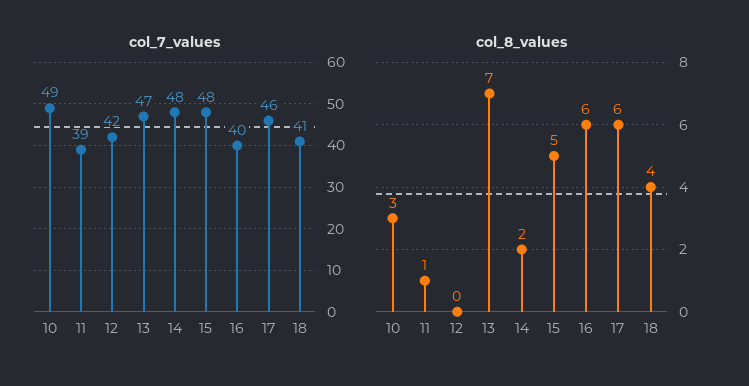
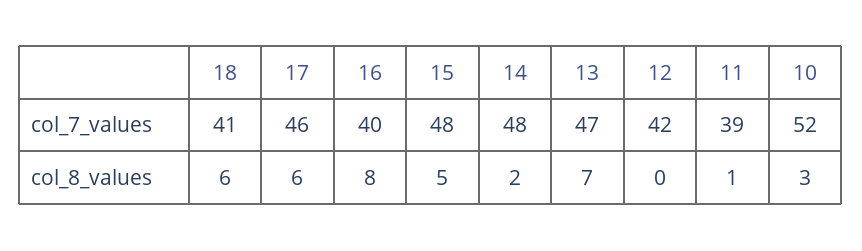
col_7_values, 10: 49 -> 52
col_8_values, 16: 6 -> 8
col_8_values, 18: 4 -> 6

